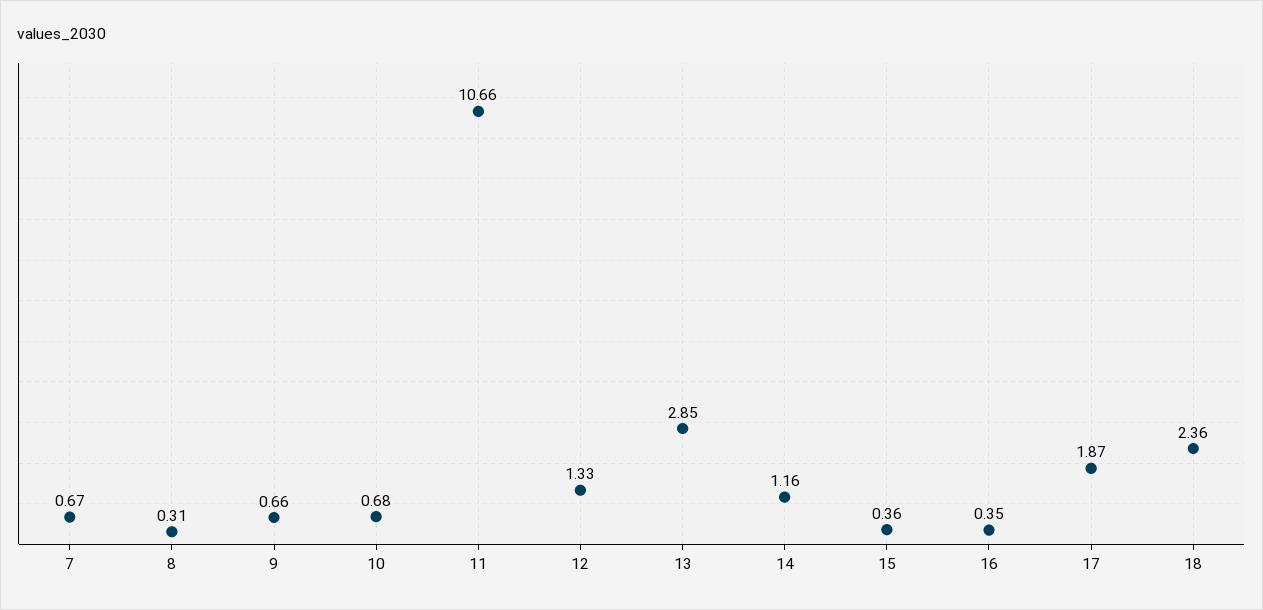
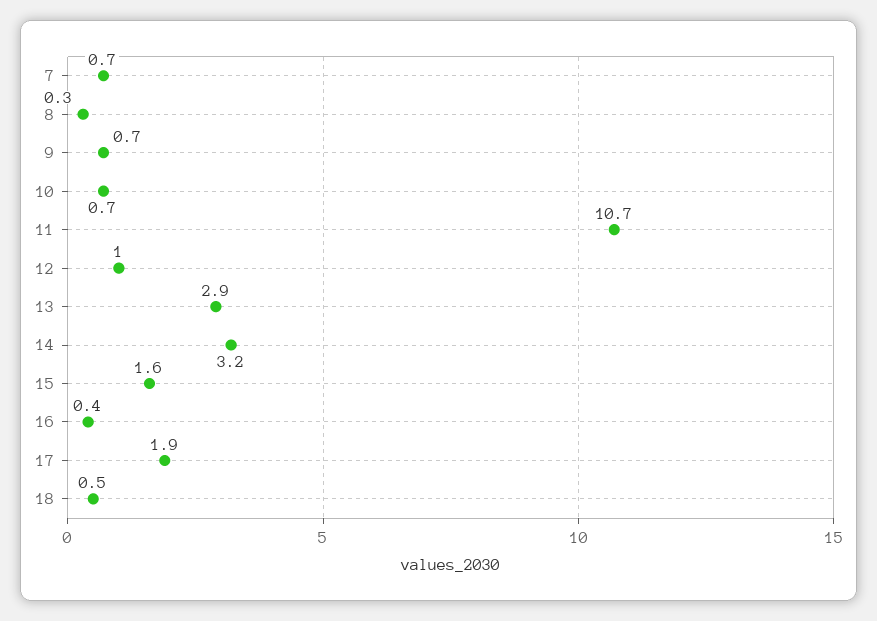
12: 1.33 -> 1
14: 1.16 -> 3.2
15: 0.36 -> 1.6
18: 2.36 -> 0.5

